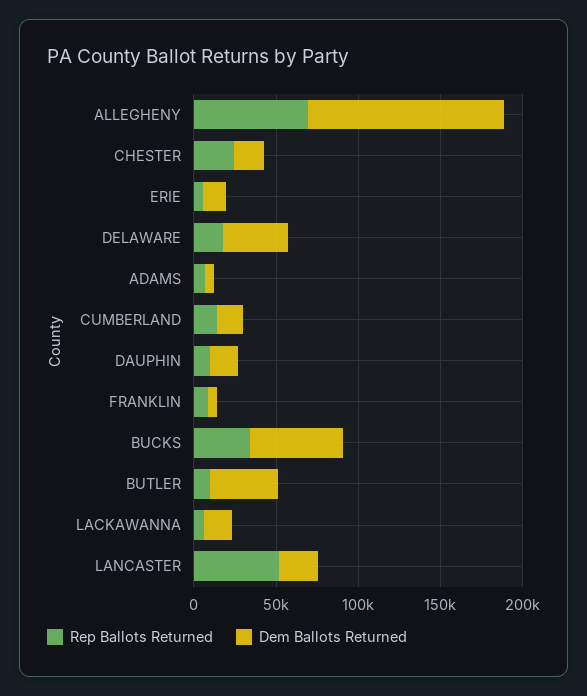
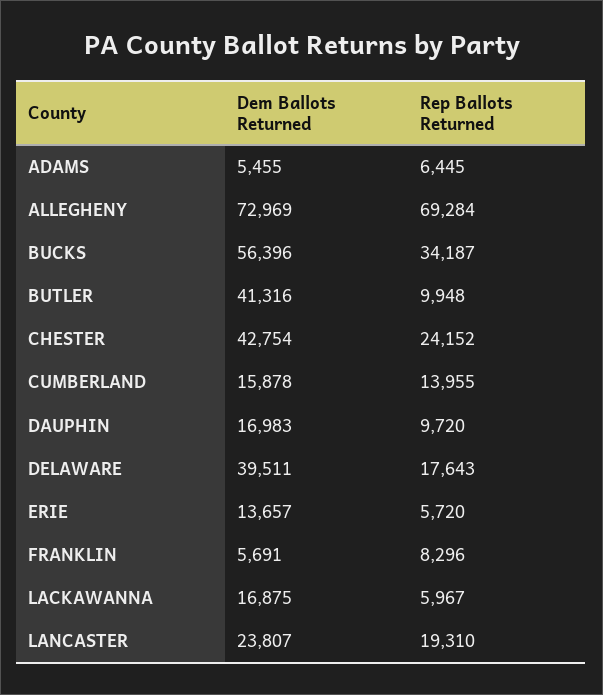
Dem Ballots Returned, ALLEGHENY: 120000 -> 72969
Dem Ballots Returned, CHESTER: 20000 -> 42754
Rep Ballots Returned, LANCASTER: 50000 -> 19310

